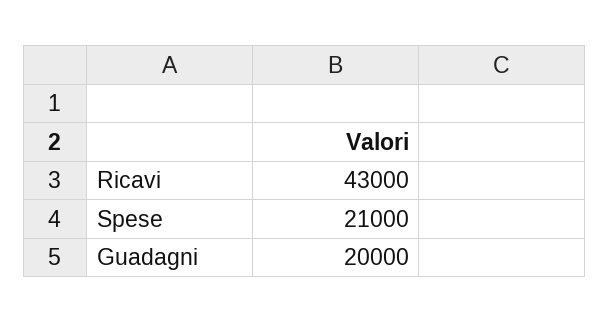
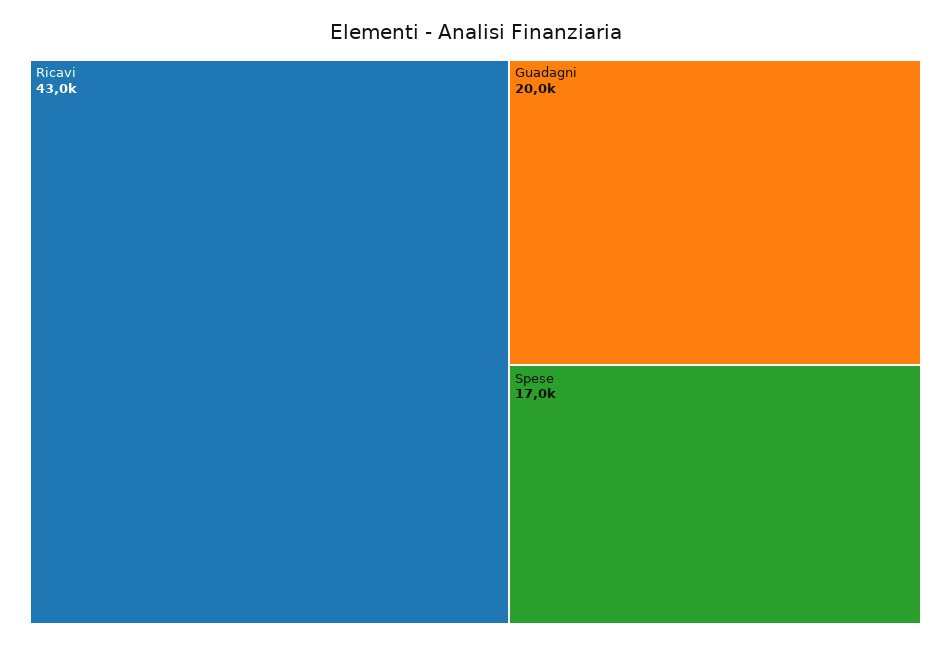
Spese: 21000 -> 17000

